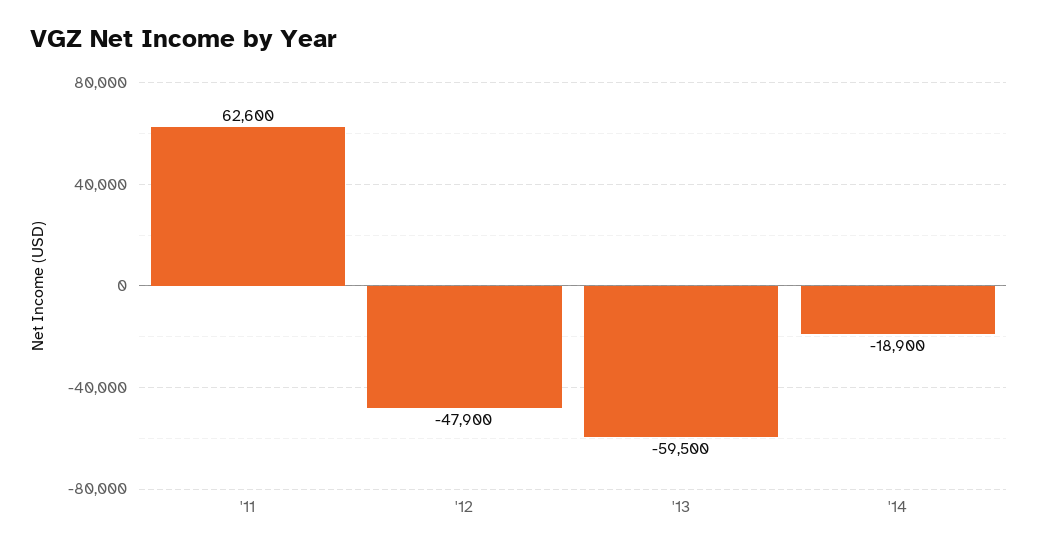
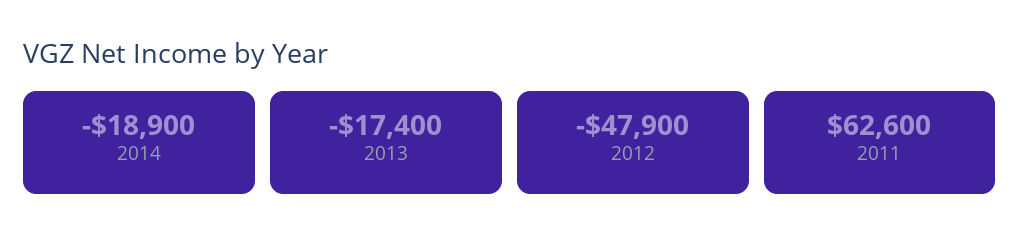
'13: -59500 -> -17400

